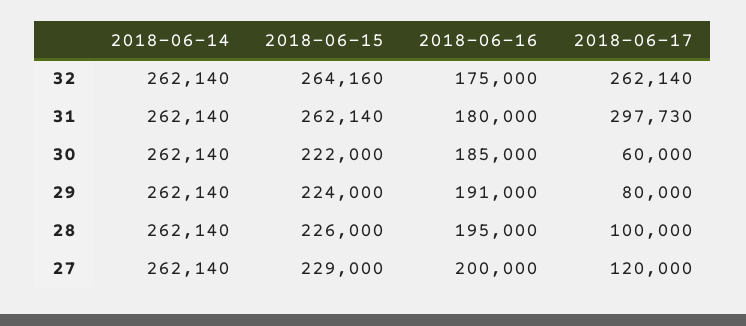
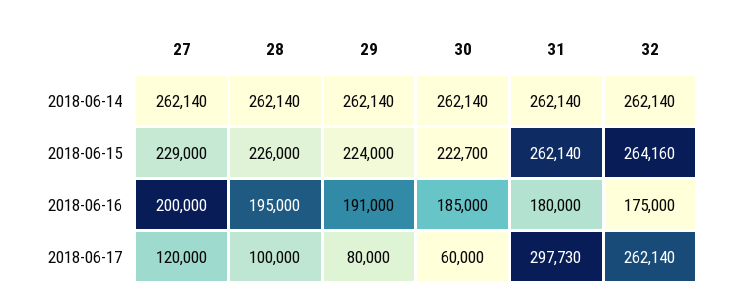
2018-06-15, 30: 222000 -> 222700

